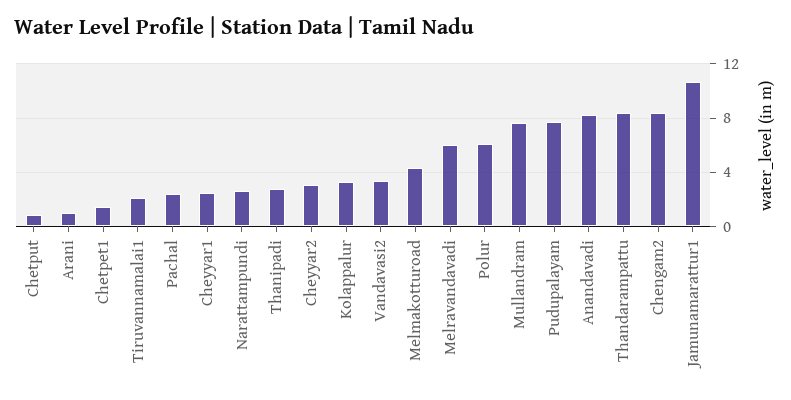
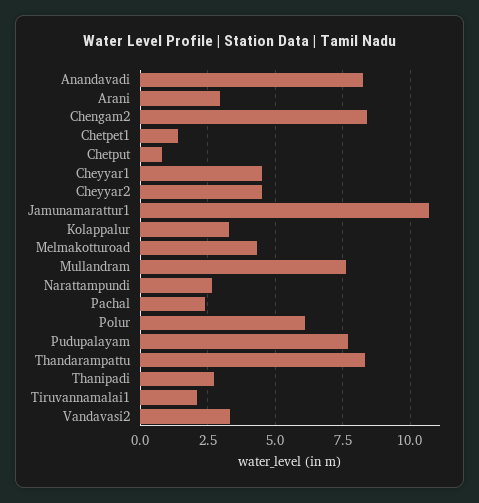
Arani: 1 -> 3
Cheyyar1: 2.5 -> 4.5
Cheyyar2: 3 -> 4.5
Melravandavadi: 6 -> none

